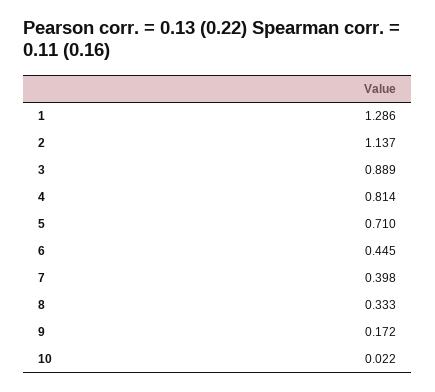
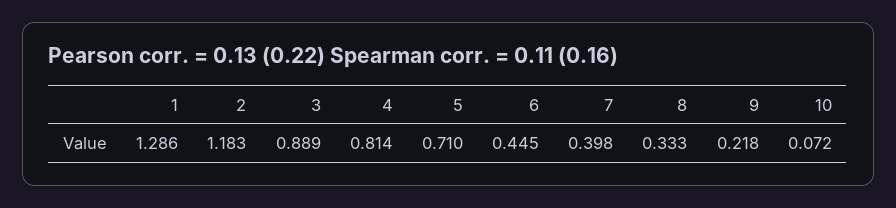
2: 1.137 -> 1.183
9: 0.172 -> 0.218
10: 0.022 -> 0.072

